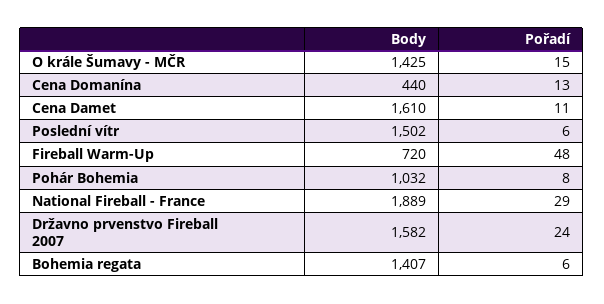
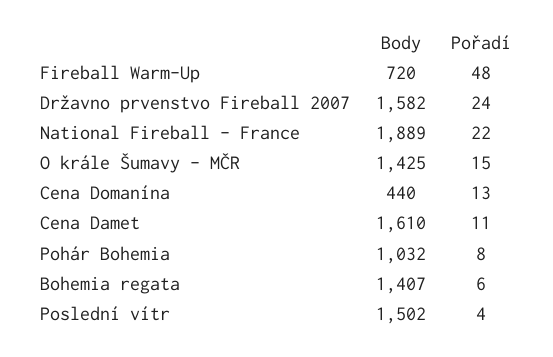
Pořadí, Poslední vítr: 6 -> 4
Pořadí, National Fireball - France: 29 -> 22

